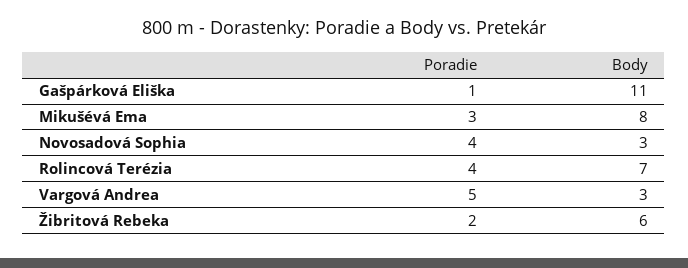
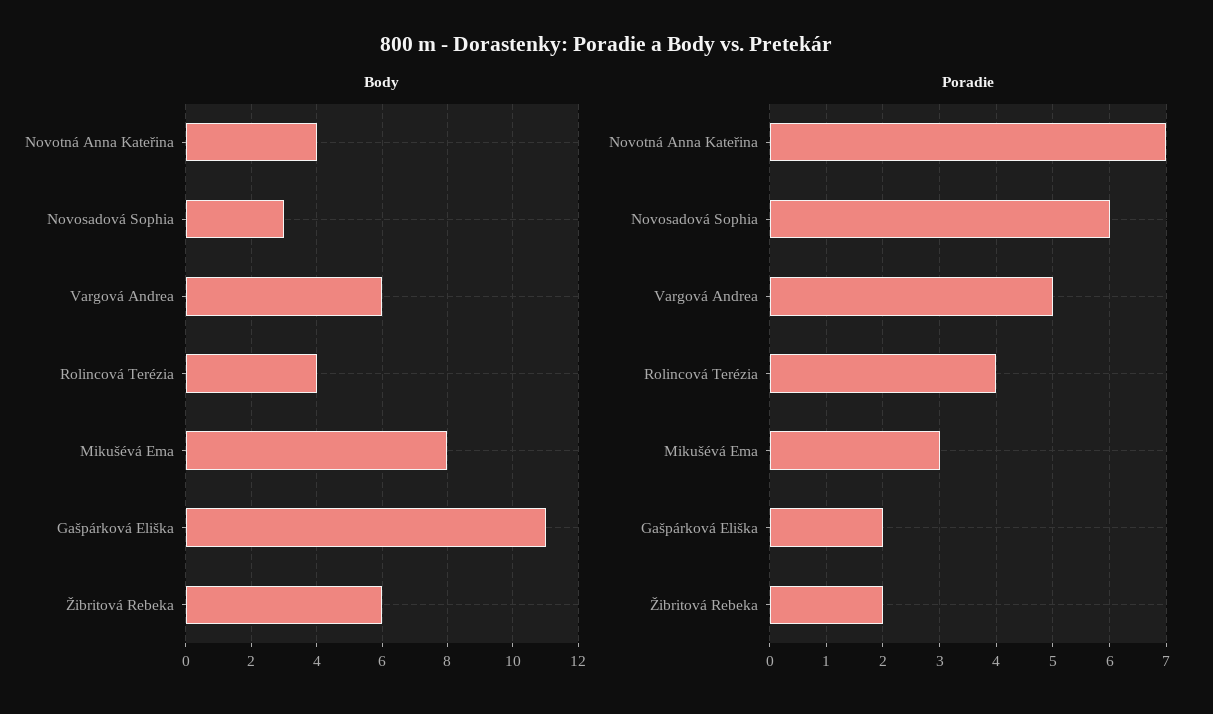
Poradie, Gašpárková Eliška: 1 -> 2
Poradie, Novosadová Sophia: 4 -> 6
Body, Rolincová Terézia: 7 -> 4
Body, Vargová Andrea: 3 -> 6
Body, Novotná Anna Kateřina: none -> 4
Poradie, Novotná Anna Kateřina: none -> 7

